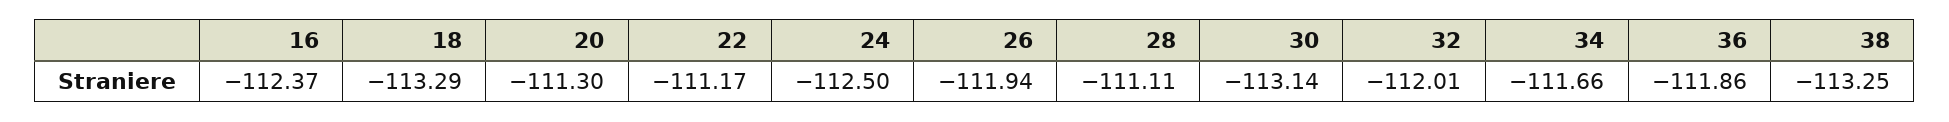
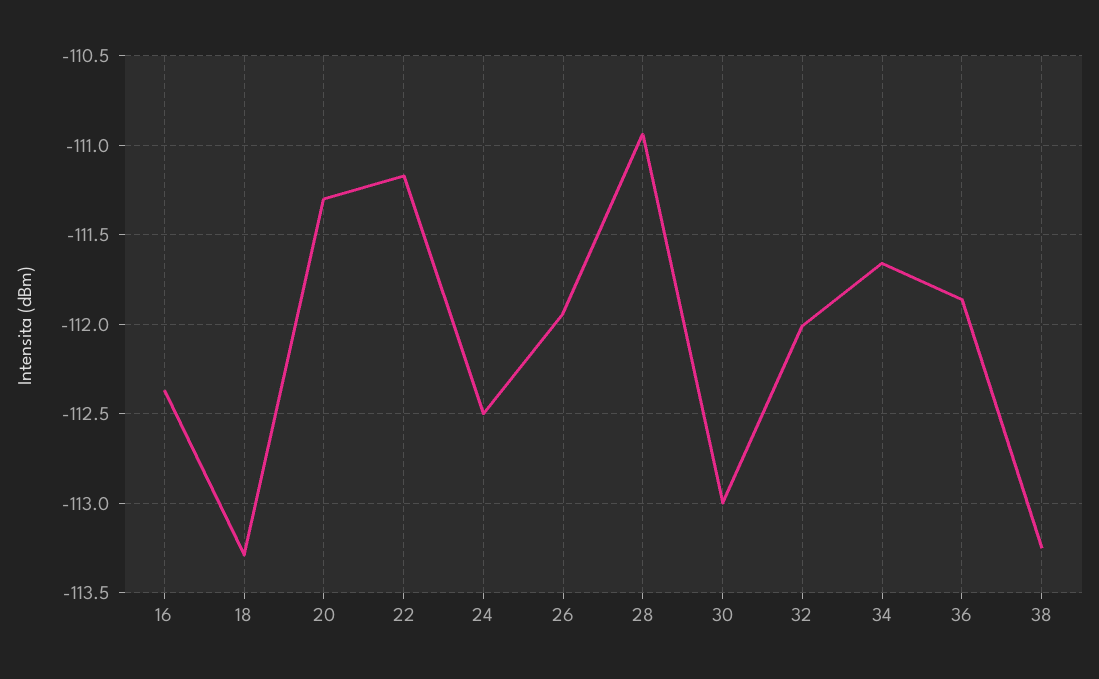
28: -111.11 -> -110.95
30: -113.14 -> -113

